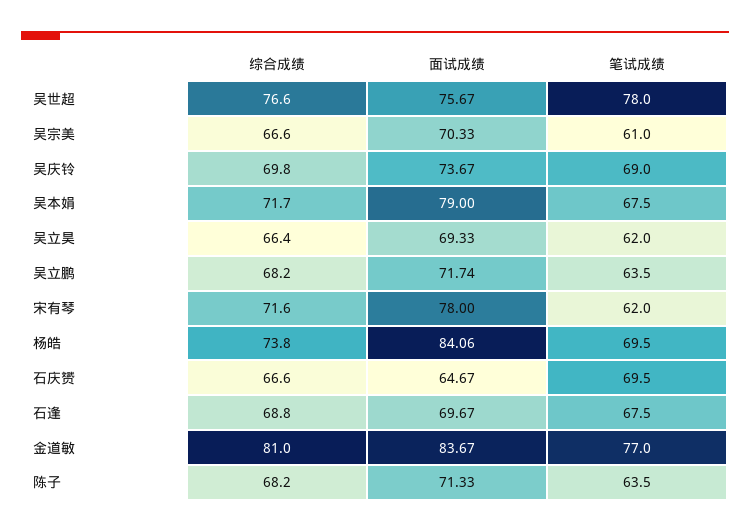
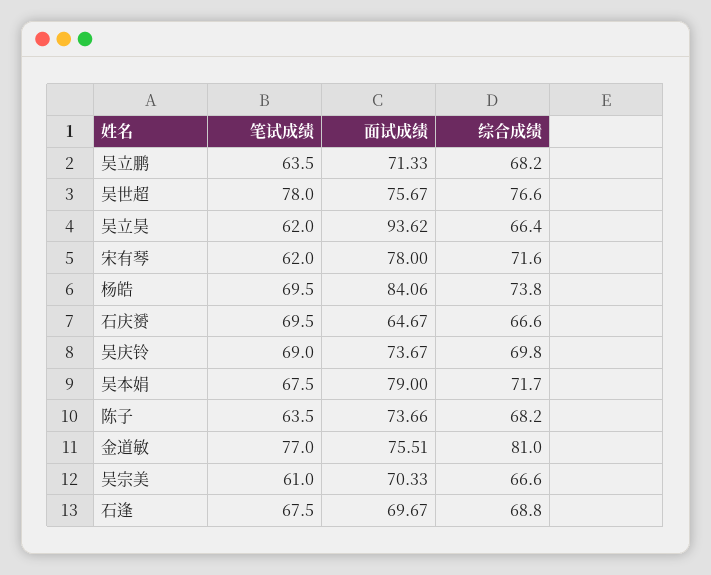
面试成绩, 吴立昊: 69.33 -> 93.62
面试成绩, 吴立鹏: 71.74 -> 71.33
面试成绩, 金道敏: 83.67 -> 75.51
面试成绩, 陈子: 71.33 -> 73.66

